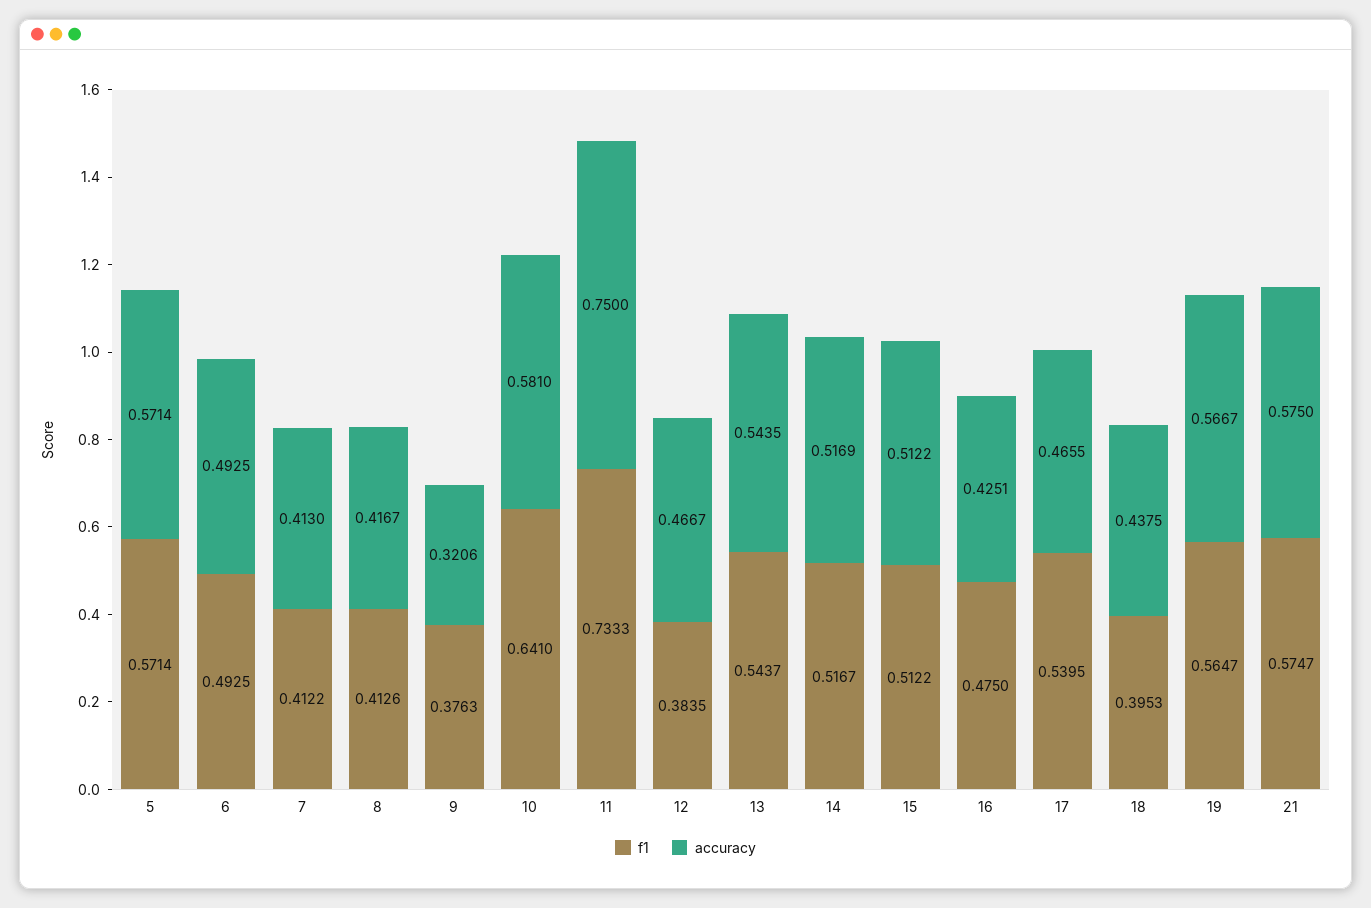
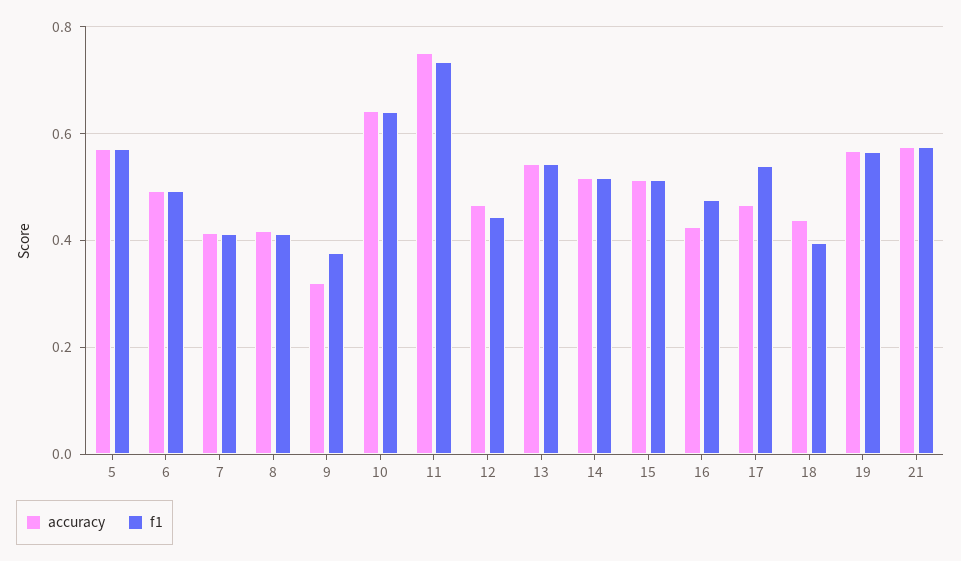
accuracy, 10: 0.581 -> 0.64
f1, 12: 0.3835 -> 0.44

